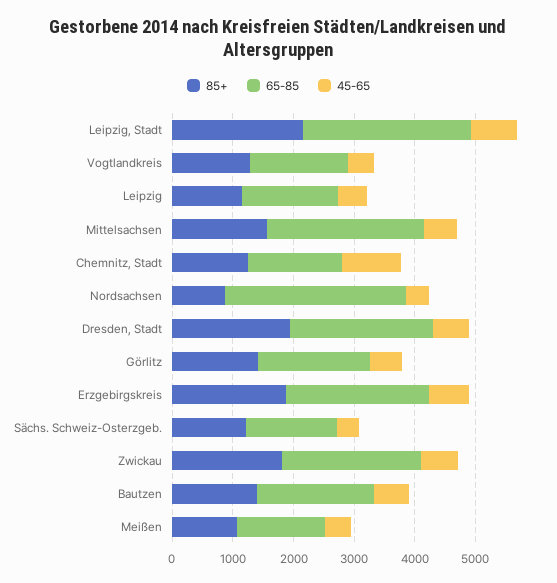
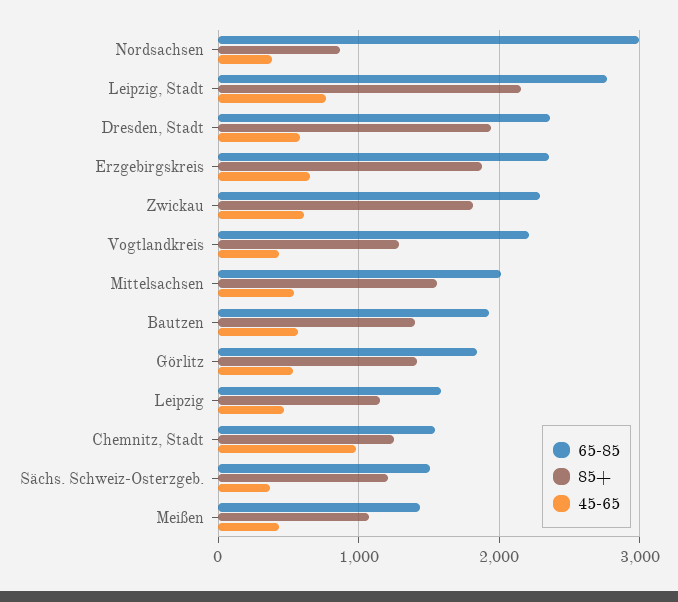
65-85, Vogtlandkreis: 1600 -> 2200
65-85, Mittelsachsen: 2600 -> 2000

